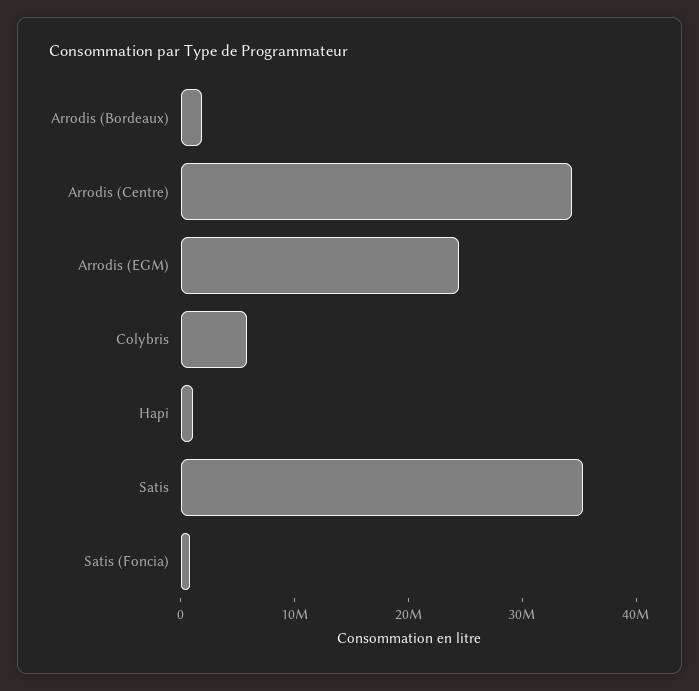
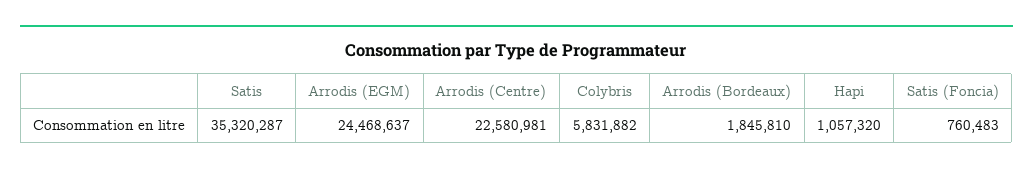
Arrodis (Centre): 34000000 -> 22580981

